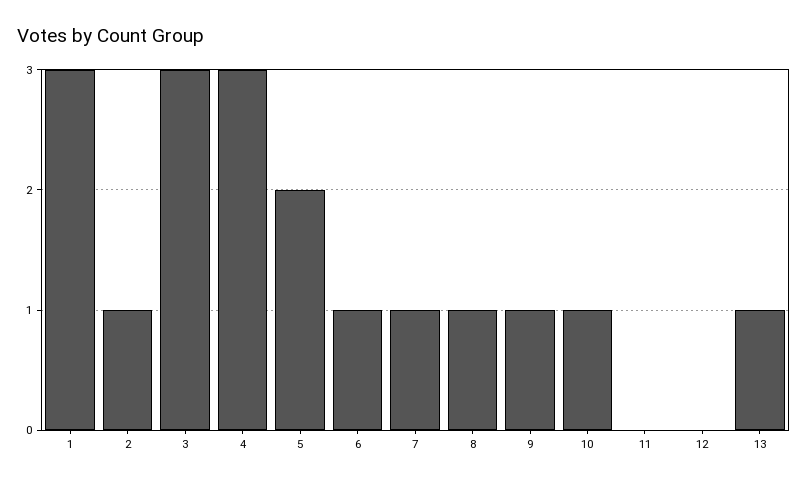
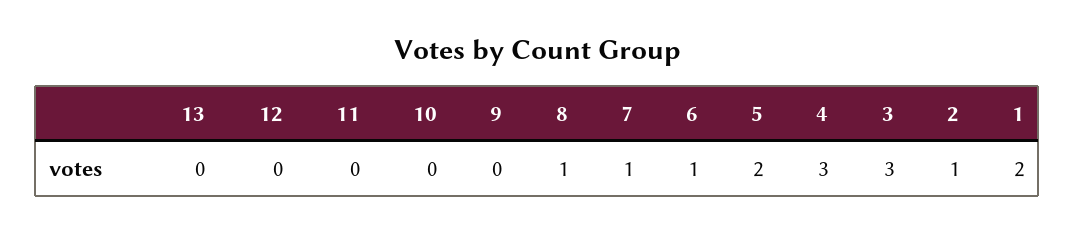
1: 3 -> 2
9: 1 -> 0
10: 1 -> 0
13: 1 -> 0

